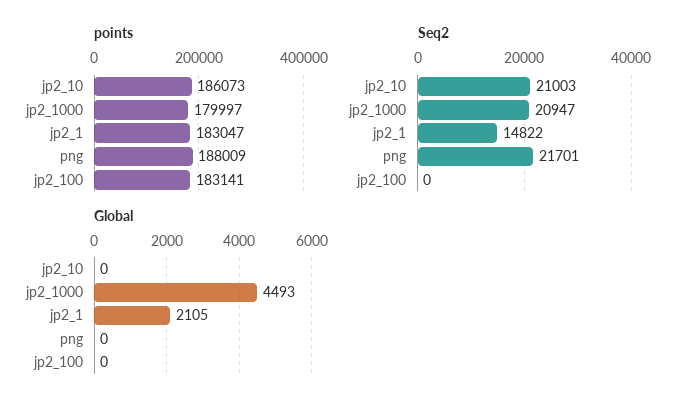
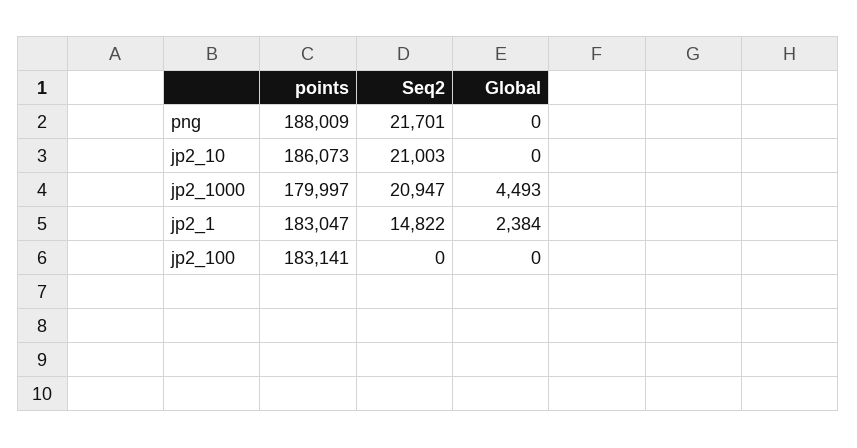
Global, jp2_1: 2105 -> 2384

